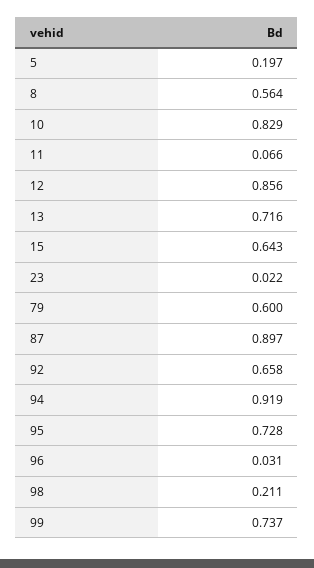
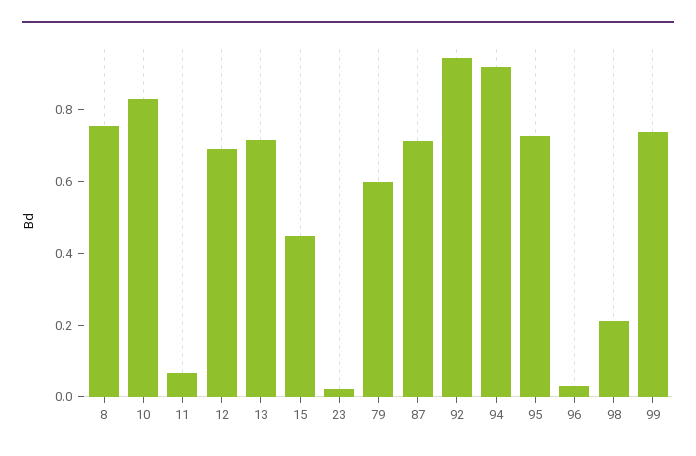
5: 0.197 -> none
8: 0.564 -> 0.75
12: 0.856 -> 0.7
15: 0.643 -> 0.45
87: 0.897 -> 0.7
92: 0.658 -> 0.95

